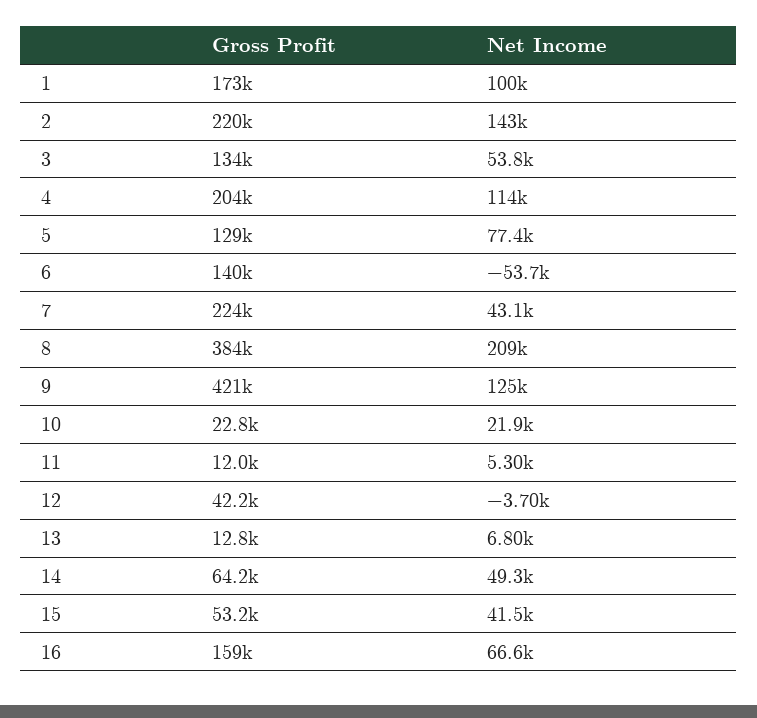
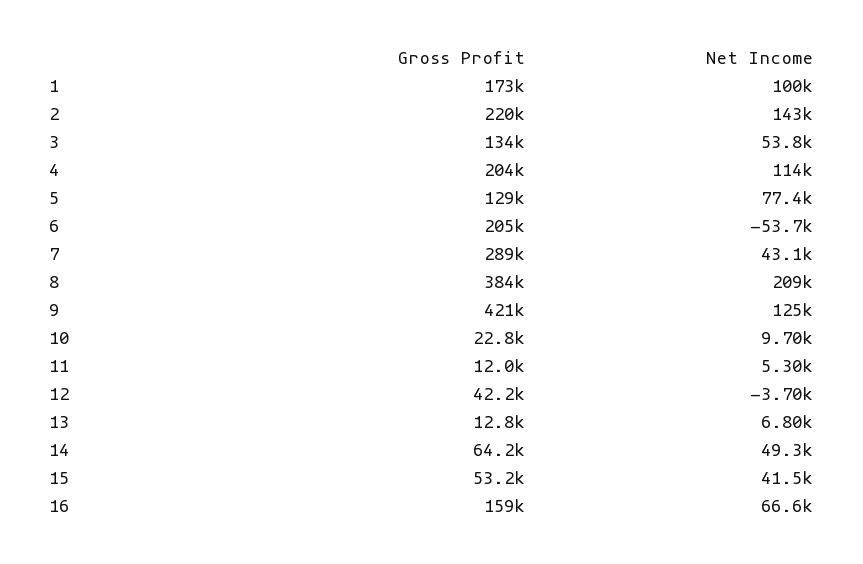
Gross Profit, 6: 140000 -> 205000
Gross Profit, 7: 224000 -> 289000
Net Income, 10: 21900 -> 9700

